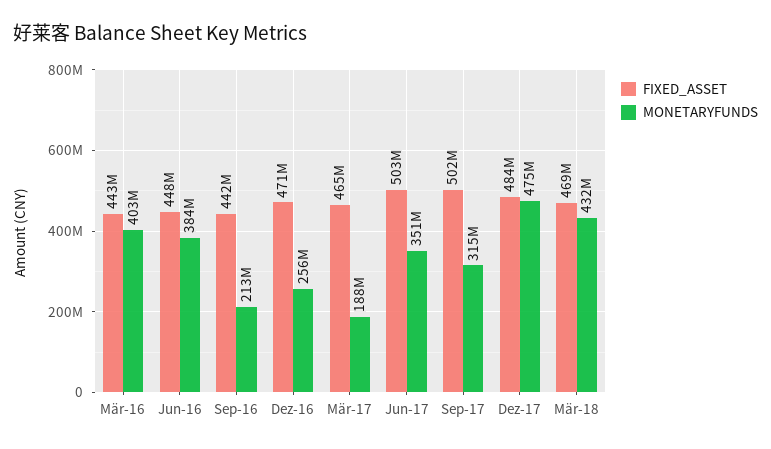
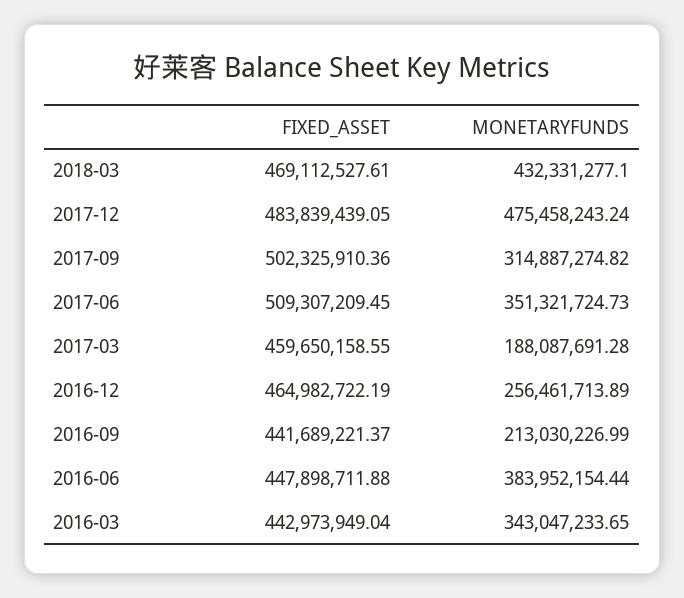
MONETARYFUNDS, Mär-16: 403000000 -> 343047233.65
FIXED_ASSET, Dez-16: 471000000 -> 464982722.19
FIXED_ASSET, Mär-17: 465000000 -> 459650158.55
FIXED_ASSET, Jun-17: 503000000 -> 509307209.45

